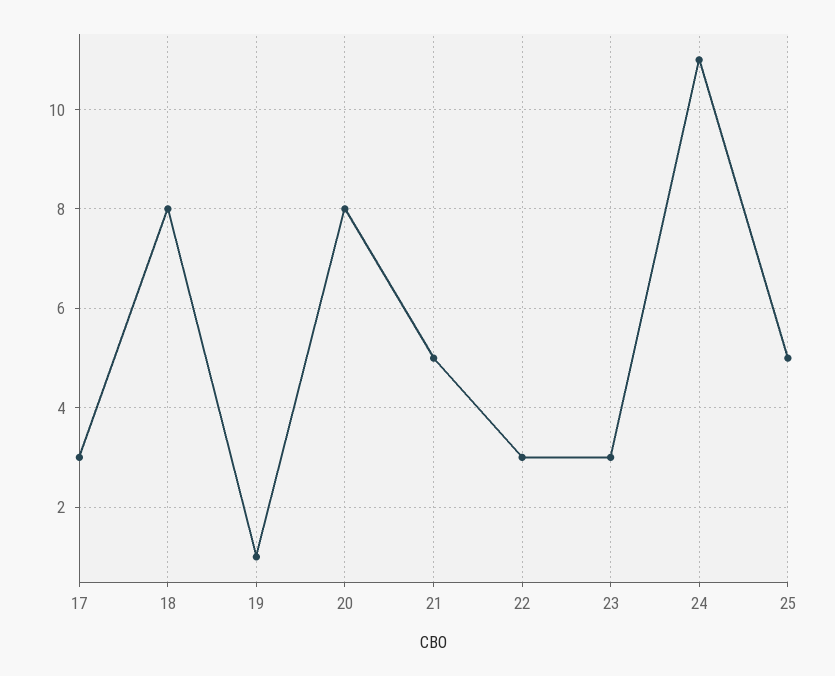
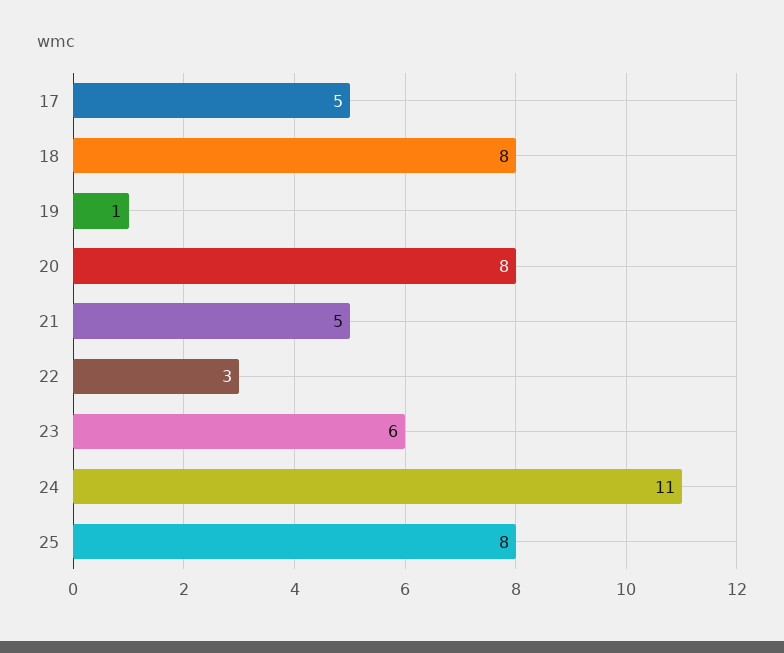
17: 3 -> 5
23: 3 -> 6
25: 5 -> 8

